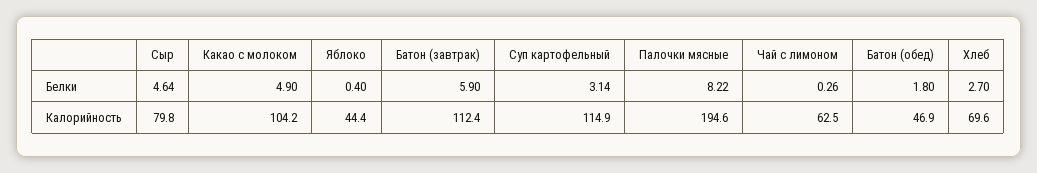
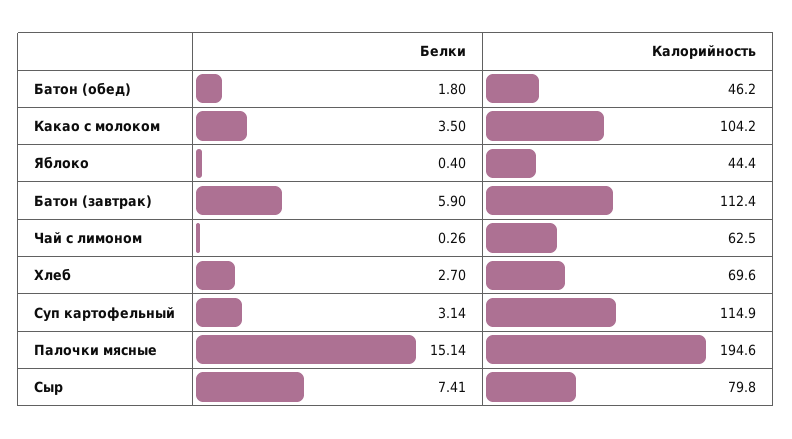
Сыр, Белки: 4.64 -> 7.41
Какао с молоком, Белки: 4.9 -> 3.5
Палочки мясные, Белки: 8.22 -> 15.14
Батон (обед), Калорийность: 46.9 -> 46.2

